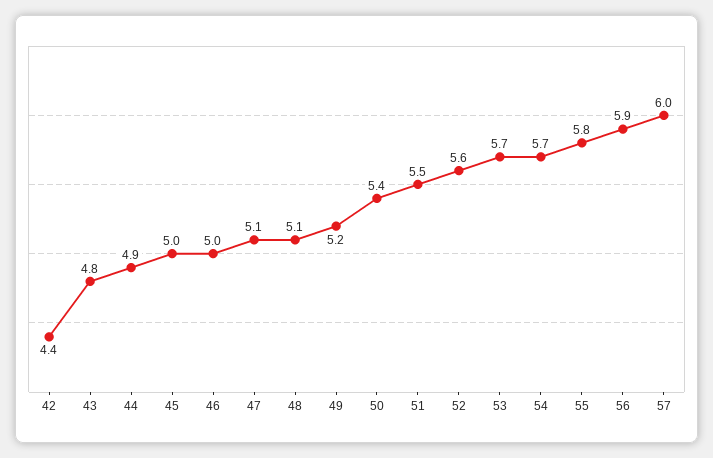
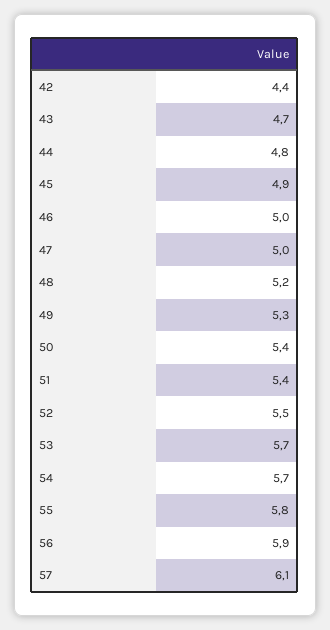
43: 4.8 -> 4.7
44: 4.9 -> 4.8
45: 5 -> 4.9
47: 5.1 -> 5
48: 5.1 -> 5.2
49: 5.2 -> 5.3
51: 5.5 -> 5.4
52: 5.6 -> 5.5
57: 6 -> 6.1

